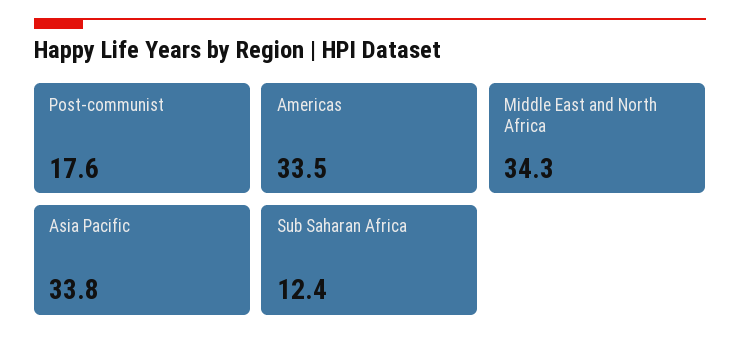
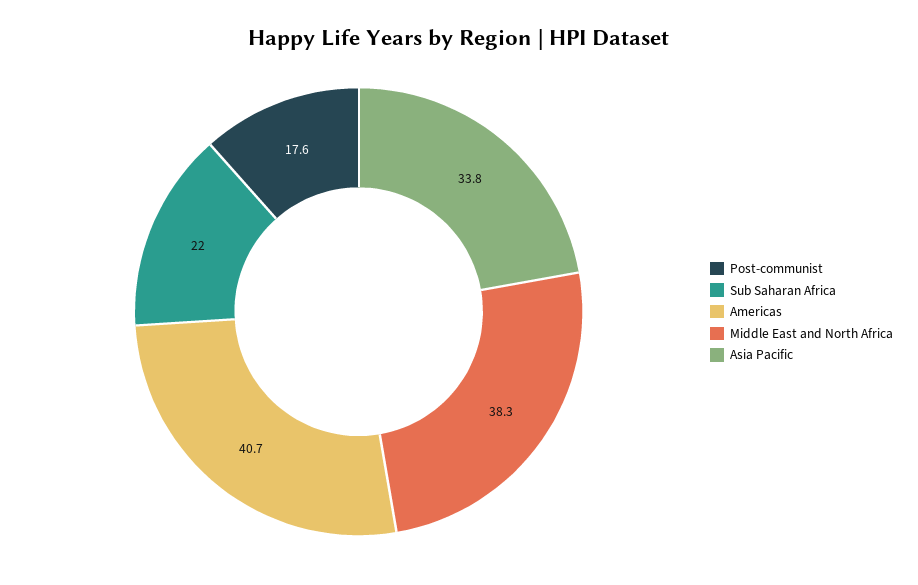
Americas: 33.5 -> 40.7
Middle East and North Africa: 34.3 -> 38.3
Sub Saharan Africa: 12.4 -> 22

